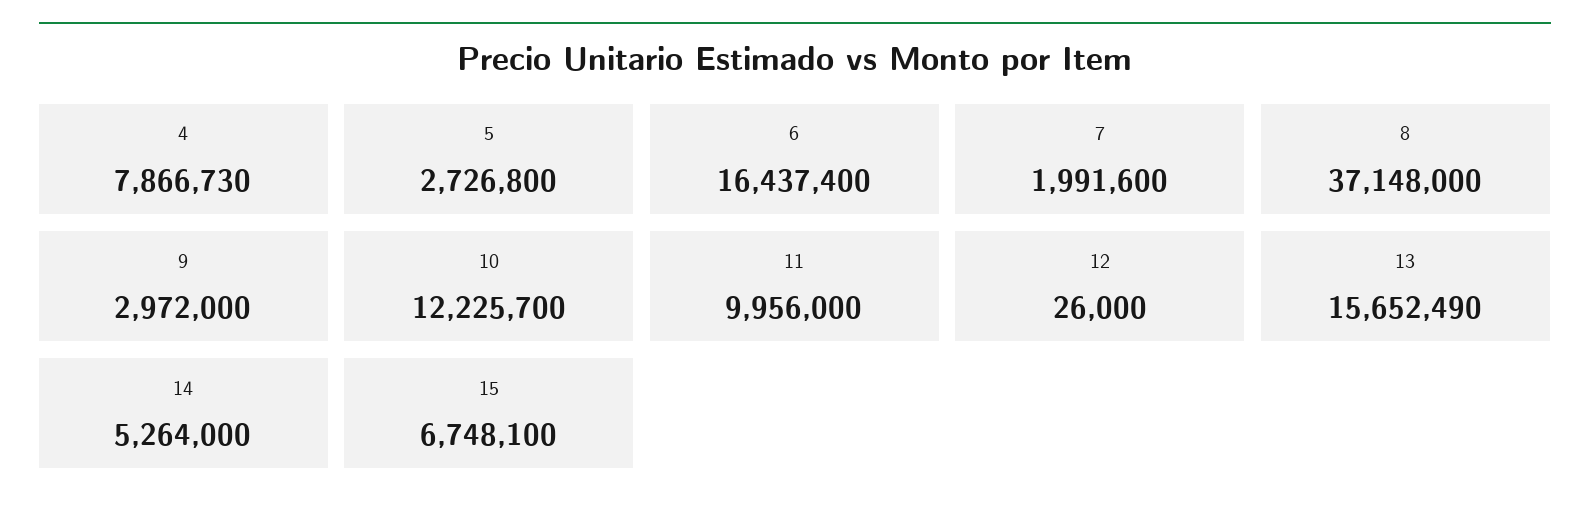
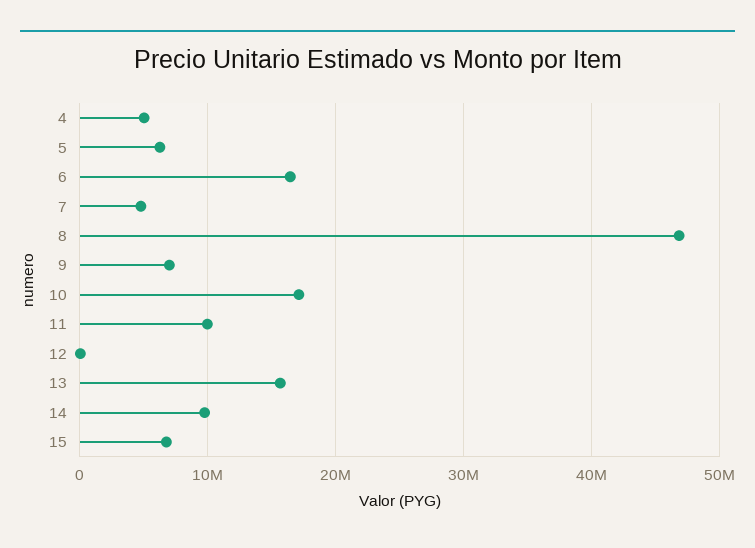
4: 7866730 -> 5000000
5: 2726800 -> 6000000
7: 1991600 -> 5000000
8: 37148000 -> 47000000
9: 2972000 -> 7000000
10: 12225700 -> 17000000
14: 5264000 -> 10000000

